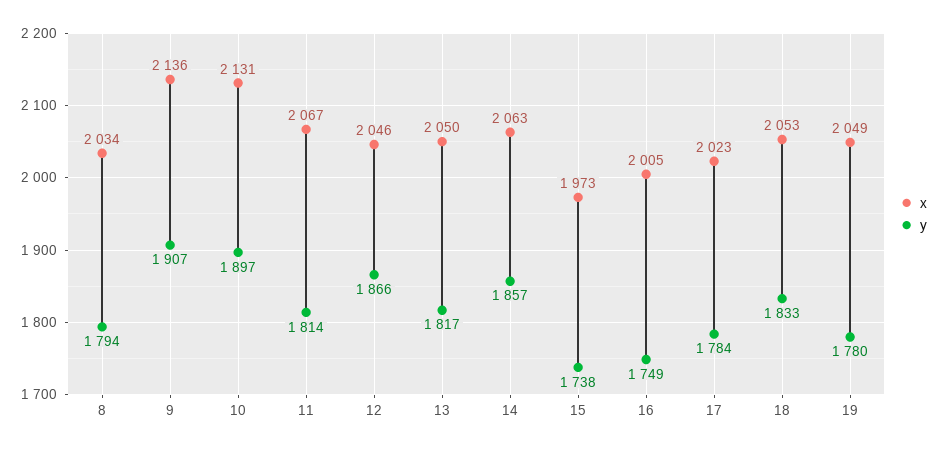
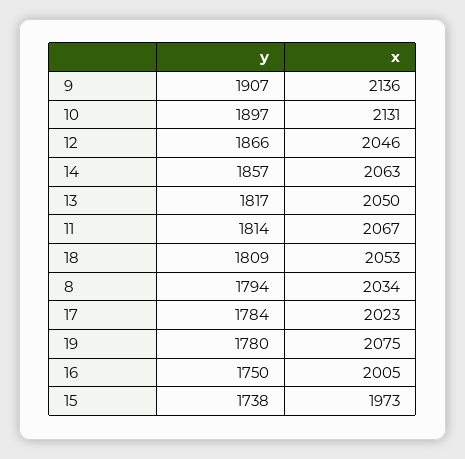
y, 16: 1749 -> 1750
y, 18: 1833 -> 1809
x, 19: 2049 -> 2075

